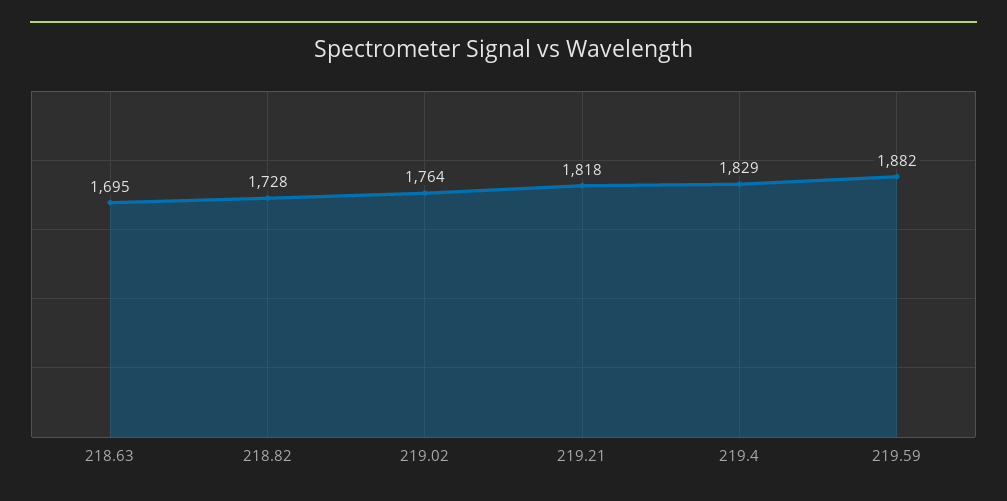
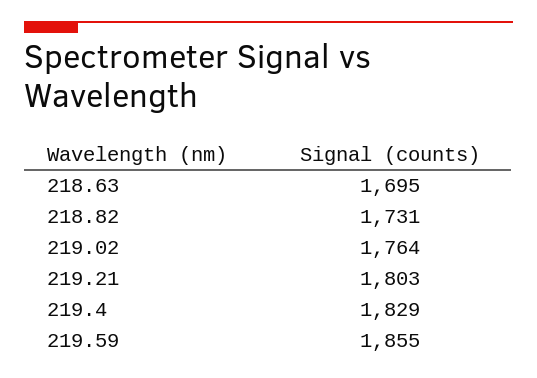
218.82: 1728 -> 1731
219.21: 1818 -> 1803
219.59: 1882 -> 1855

